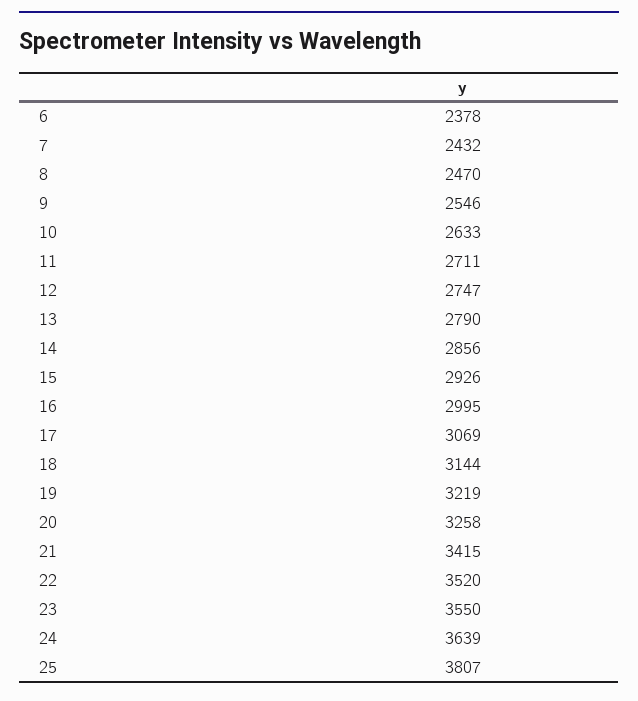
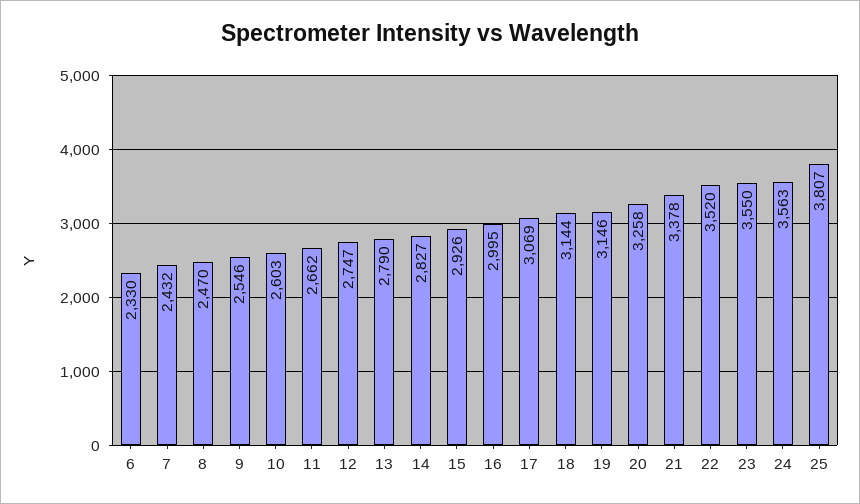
6: 2378 -> 2330
10: 2633 -> 2603
11: 2711 -> 2662
14: 2856 -> 2827
19: 3219 -> 3146
21: 3415 -> 3378
24: 3639 -> 3563

